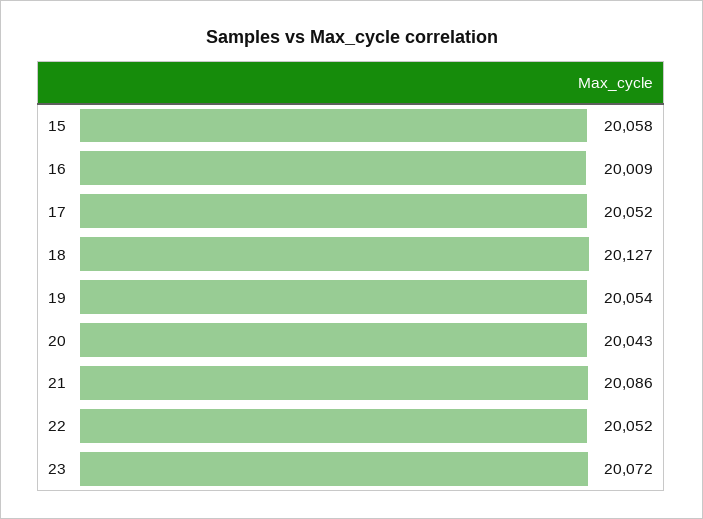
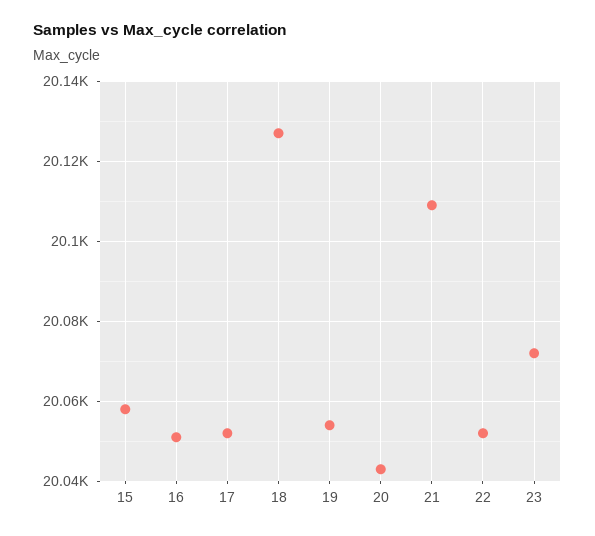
16: 20009 -> 20050
21: 20086 -> 20110

